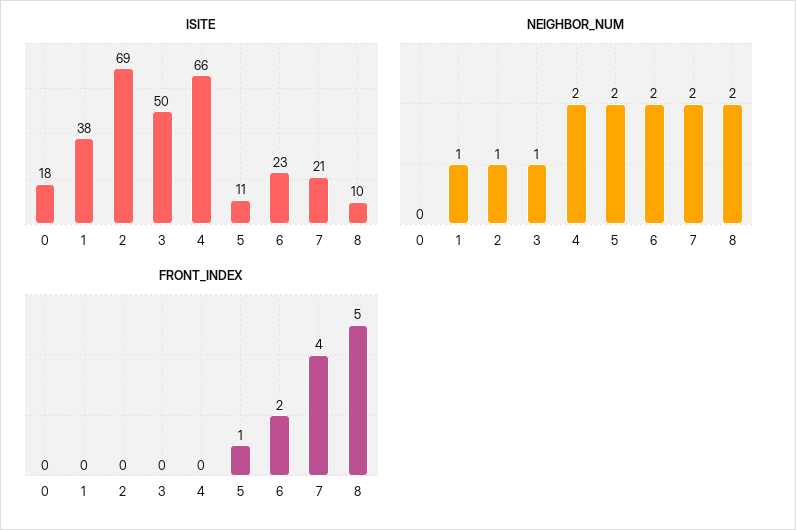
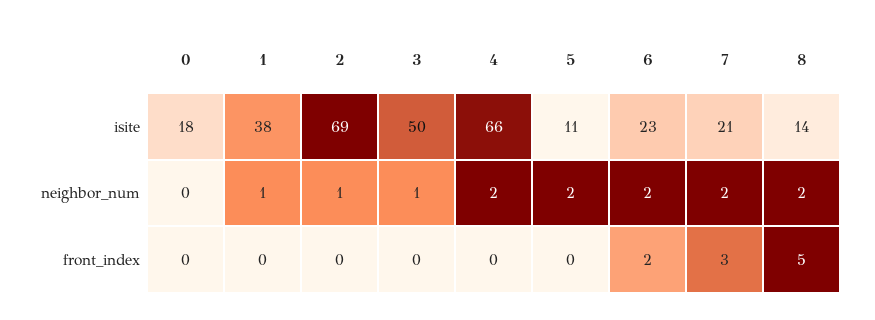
ISITE, 8: 10 -> 14
FRONT_INDEX, 5: 1 -> 0
FRONT_INDEX, 7: 4 -> 3

